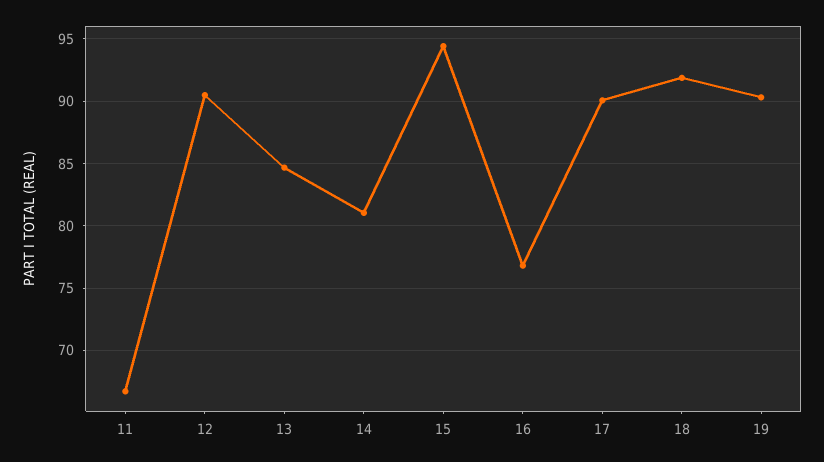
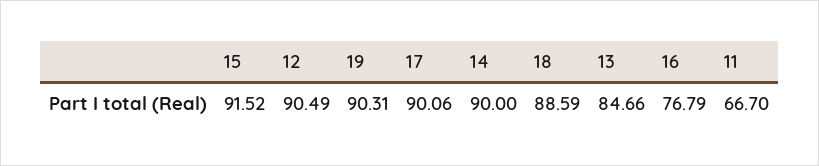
14: 81 -> 90
15: 94.5 -> 91.52
18: 92 -> 88.59

